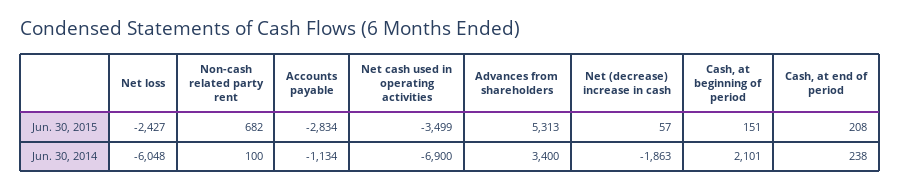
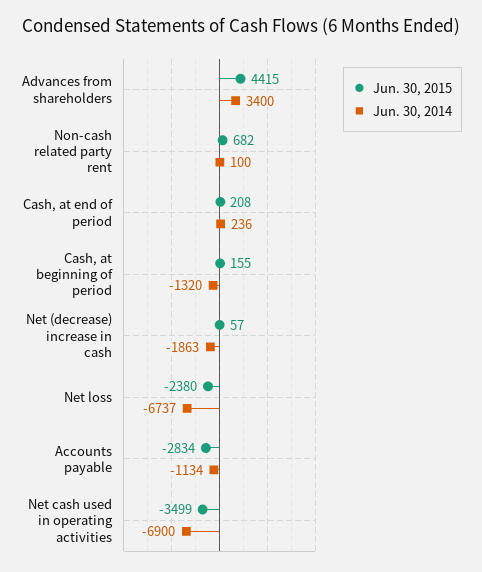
Jun. 30, 2015, Net loss: -2427 -> -2380
Jun. 30, 2015, Advances from shareholders: 5313 -> 4415
Jun. 30, 2015, Cash, at beginning of period: 151 -> 155
Jun. 30, 2014, Net loss: -6048 -> -6737
Jun. 30, 2014, Cash, at beginning of period: 2101 -> -1320
Jun. 30, 2014, Cash, at end of period: 238 -> 236

